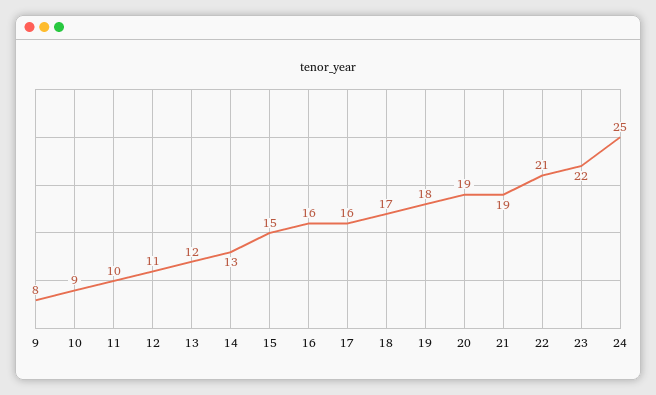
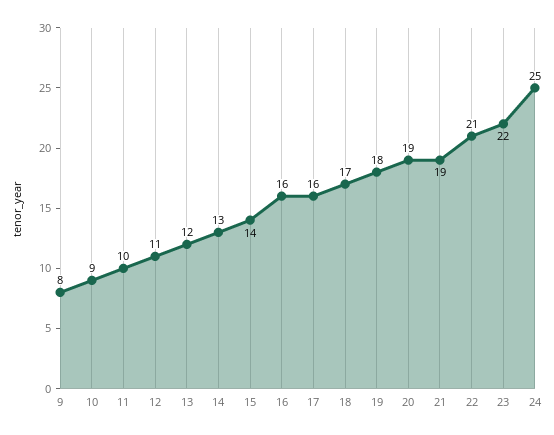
15: 15 -> 14

